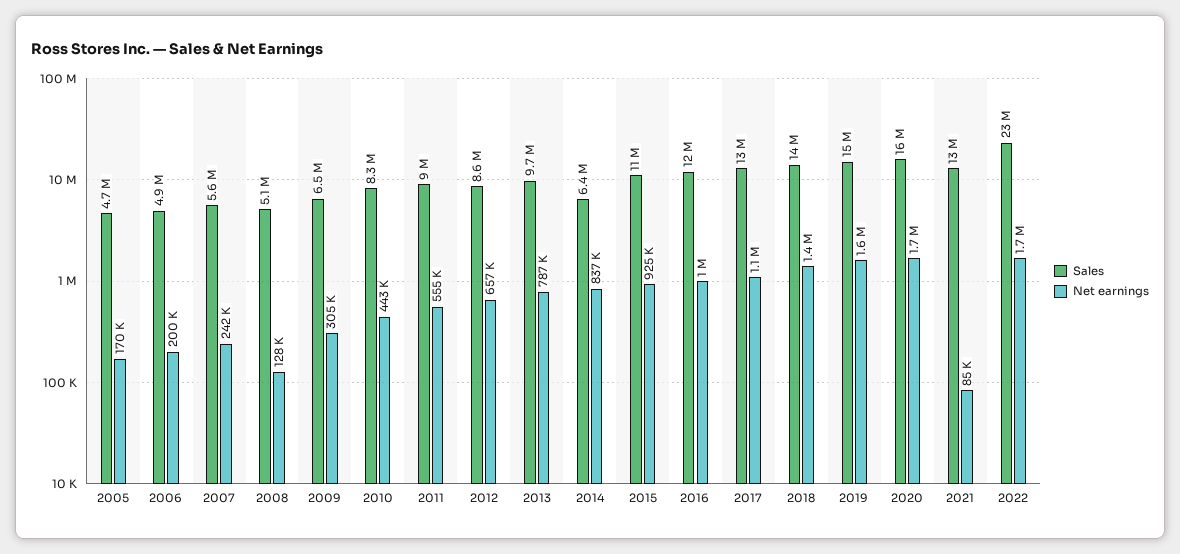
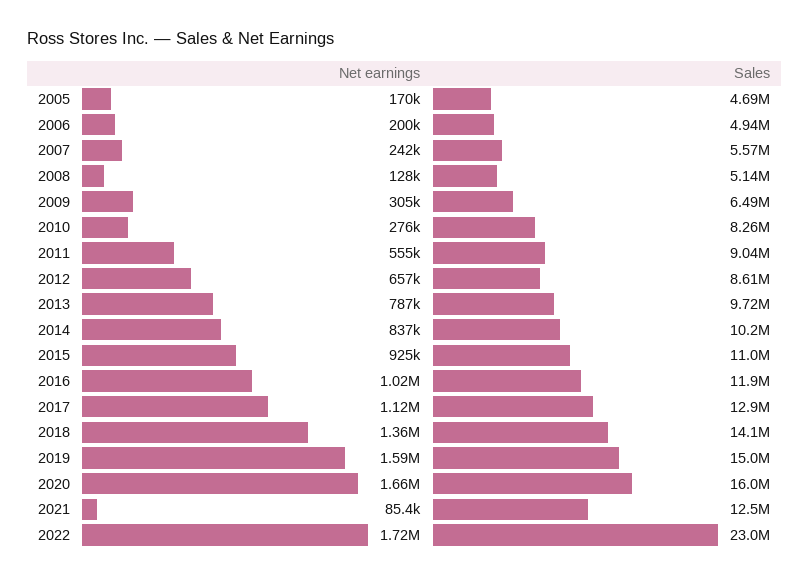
Net earnings, 2010: 443000 -> 276000
Sales, 2014: 6400000 -> 10200000

